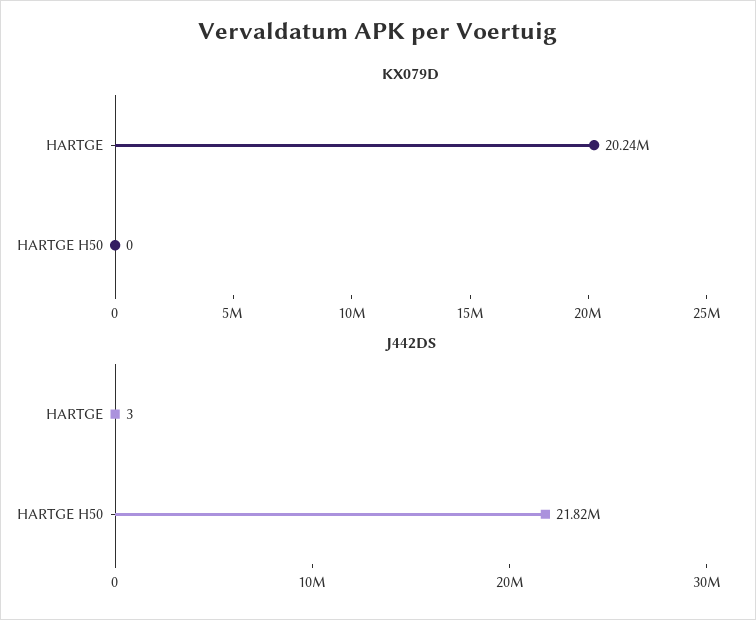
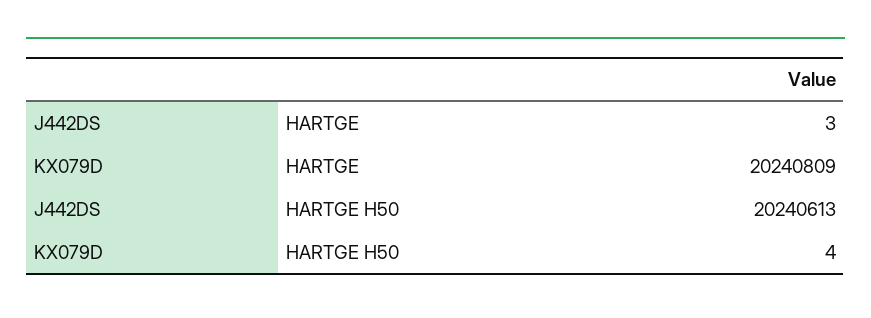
KX079D, HARTGE H50: 0 -> 4
J442DS, HARTGE H50: 21820000 -> 20240613

